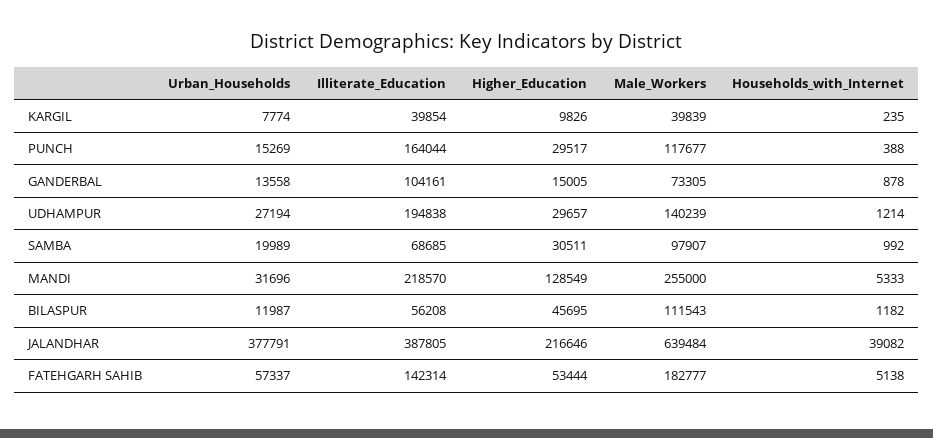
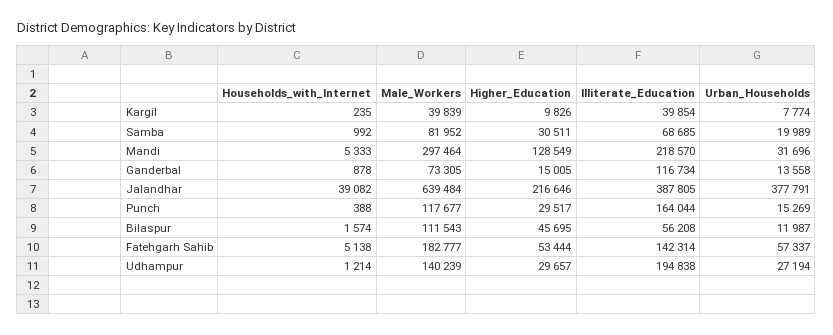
Illiterate_Education, GANDERBAL: 104161 -> 116734
Male_Workers, SAMBA: 97907 -> 81952
Male_Workers, MANDI: 255000 -> 297464
Households_with_Internet, BILASPUR: 1182 -> 1574

